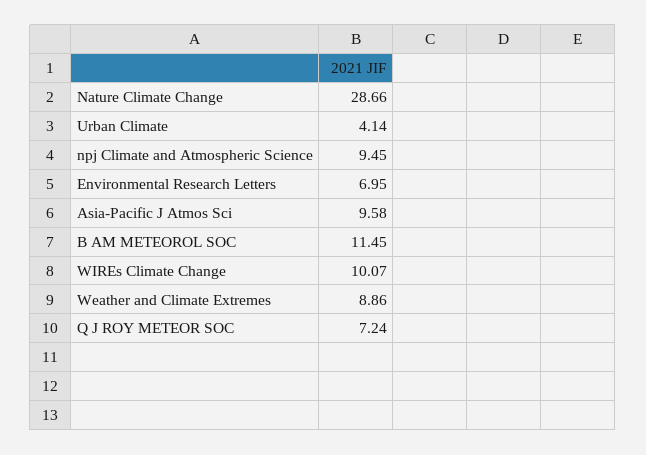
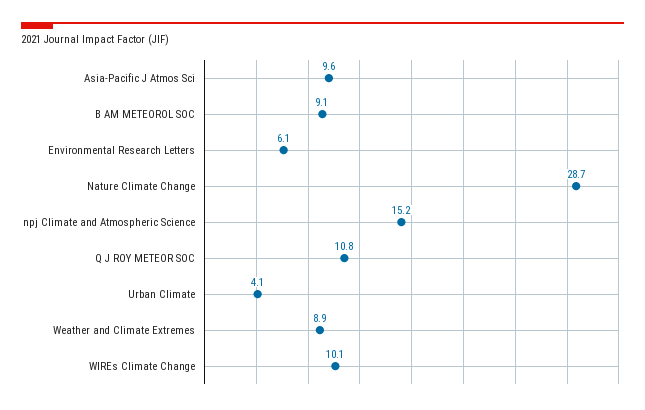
npj Climate and Atmospheric Science: 9.45 -> 15.2
Environmental Research Letters: 6.95 -> 6.1
B AM METEOROL SOC: 11.45 -> 9.1
Q J ROY METEOR SOC: 7.24 -> 10.8

